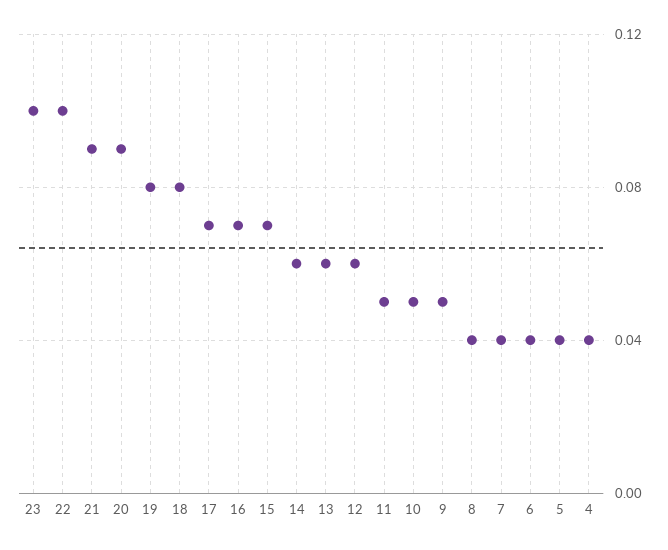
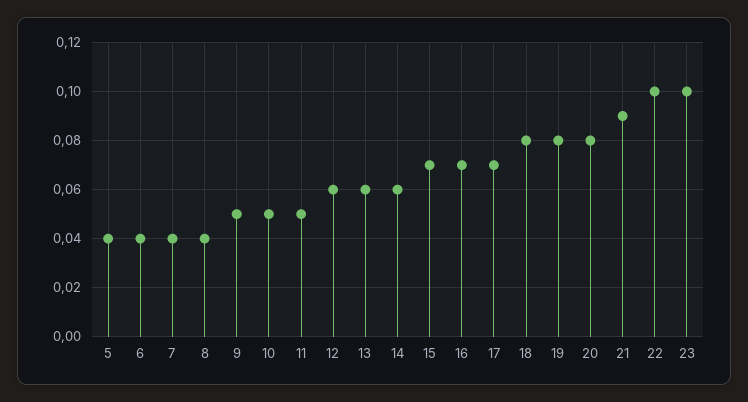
20: 0.09 -> 0.08
4: 0.04 -> none

